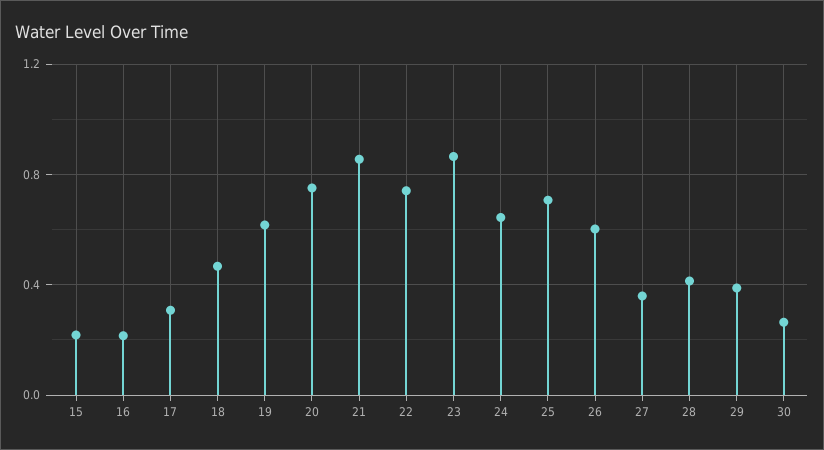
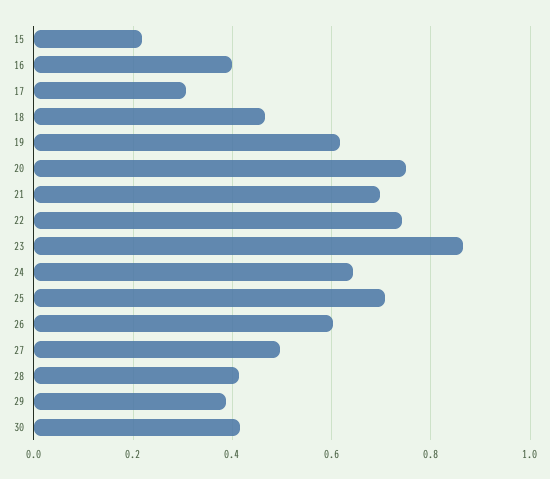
16: 0.2 -> 0.4
21: 0.85 -> 0.7
27: 0.35 -> 0.5
30: 0.25 -> 0.42

